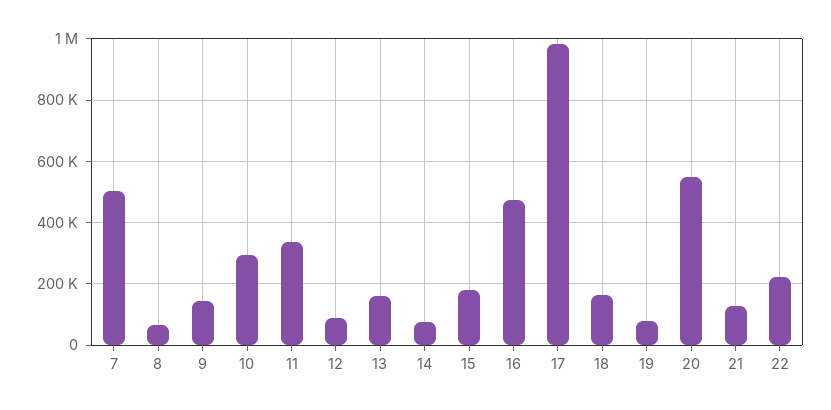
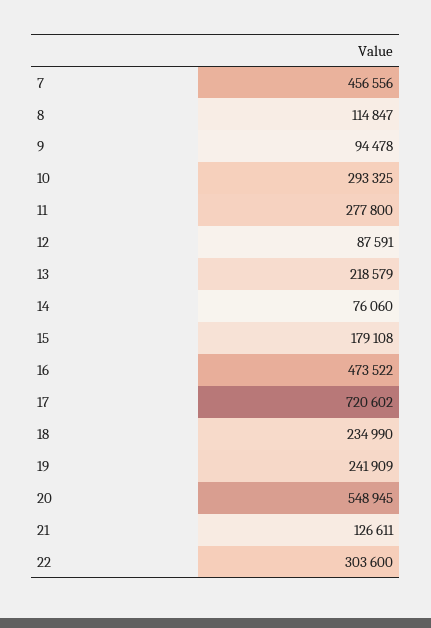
7: 500000 -> 456556
8: 60000 -> 114847
9: 140000 -> 94478
11: 340000 -> 277800
13: 160000 -> 218579
17: 980000 -> 720602
18: 160000 -> 234990
19: 80000 -> 241909
22: 220000 -> 303600

